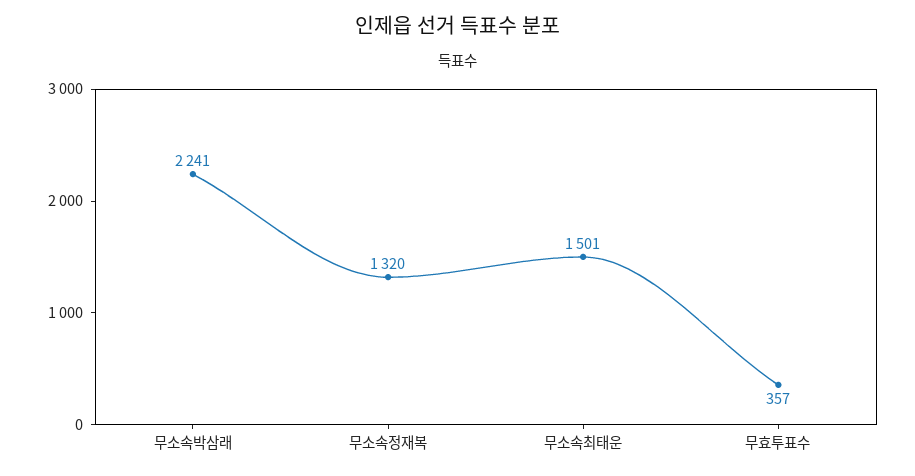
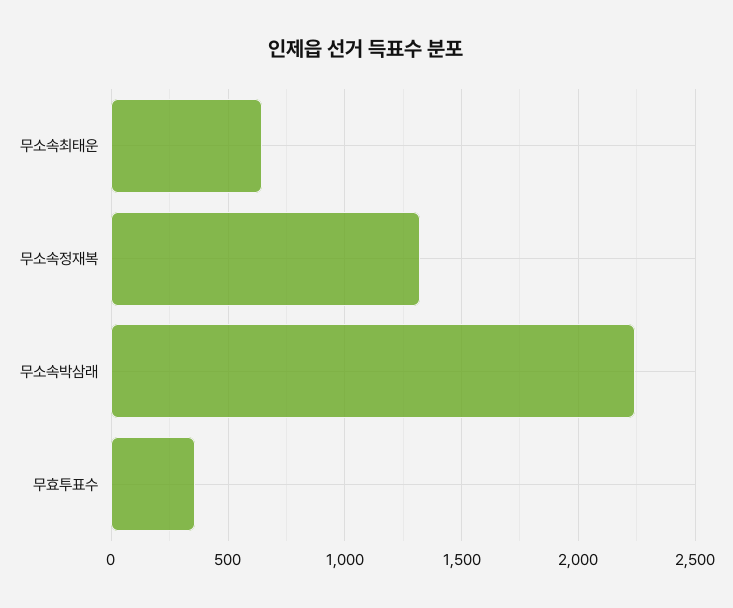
무소속최태운: 1501 -> 650

